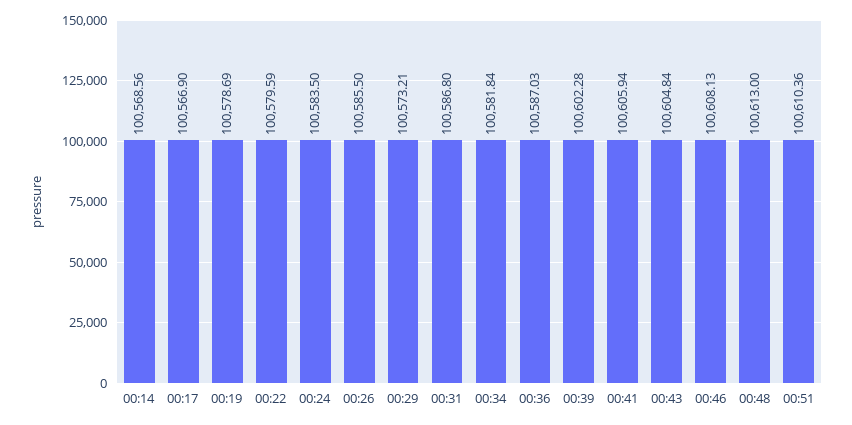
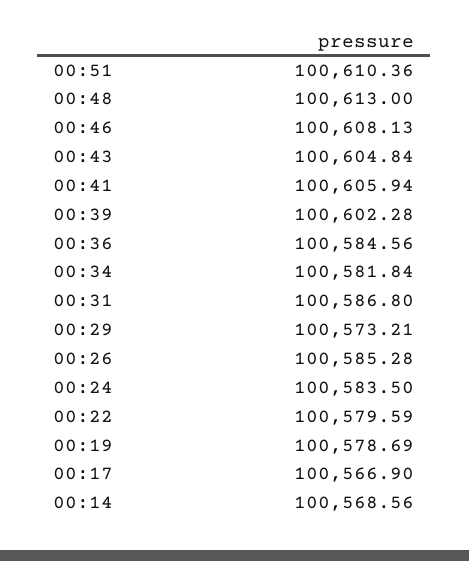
00:26: 100585.5 -> 100585.28
00:36: 100587.03 -> 100584.56

